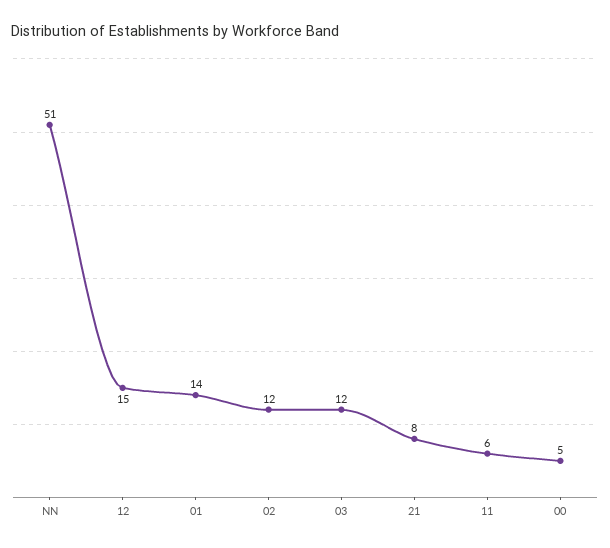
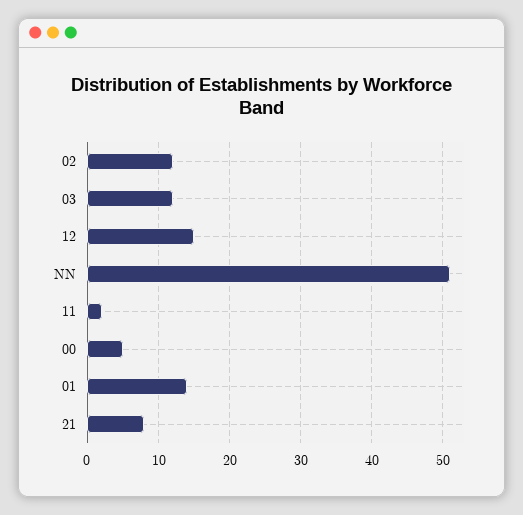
11: 6 -> 2

